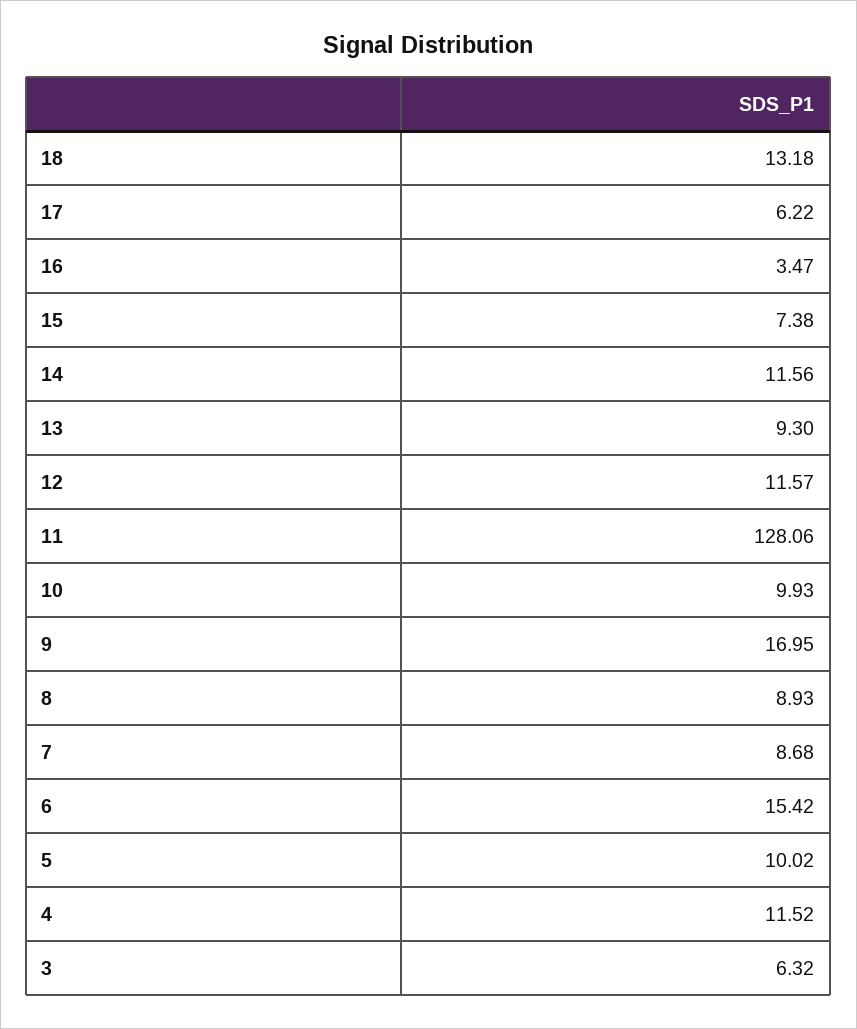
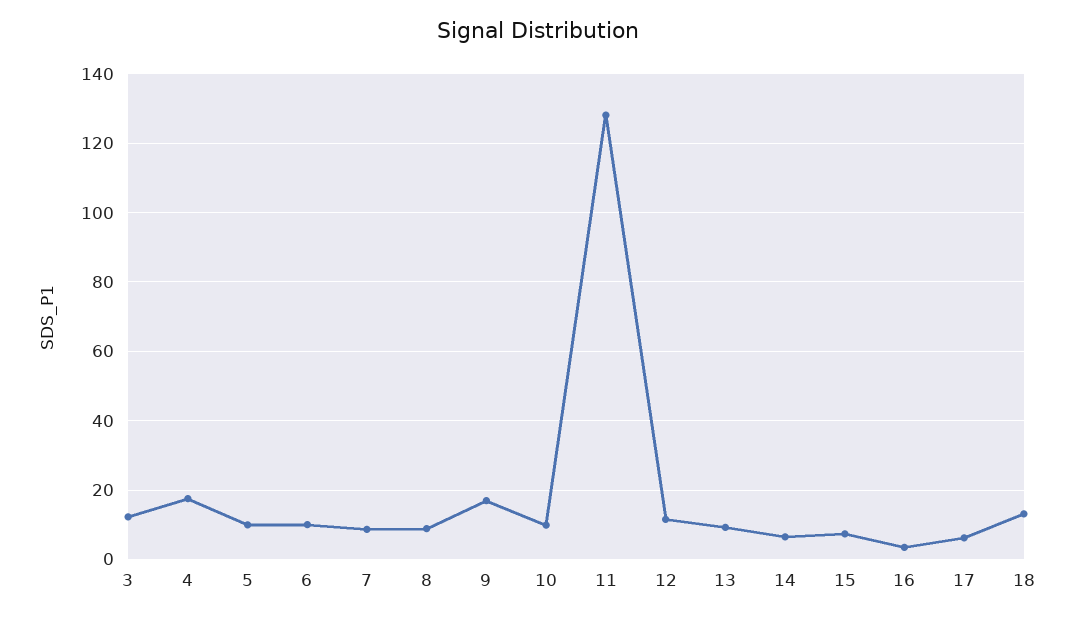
14: 11.56 -> 6
6: 15.42 -> 10
4: 11.52 -> 18
3: 6.32 -> 12

